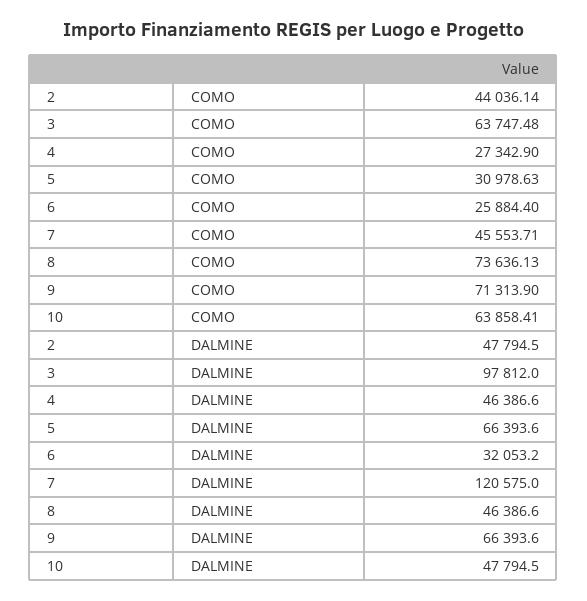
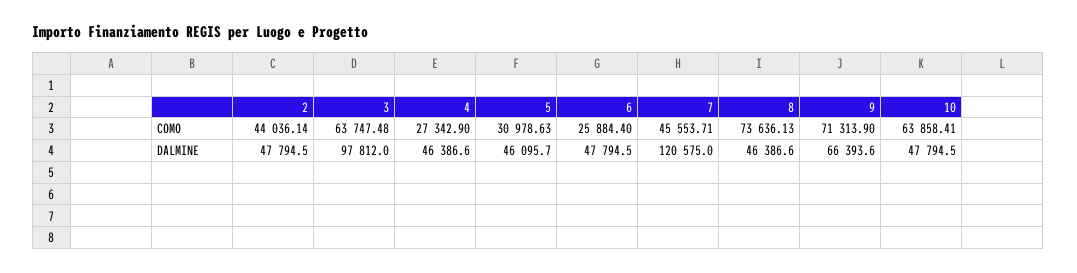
5, DALMINE: 66393.6 -> 46095.7
6, DALMINE: 32053.2 -> 47794.5

